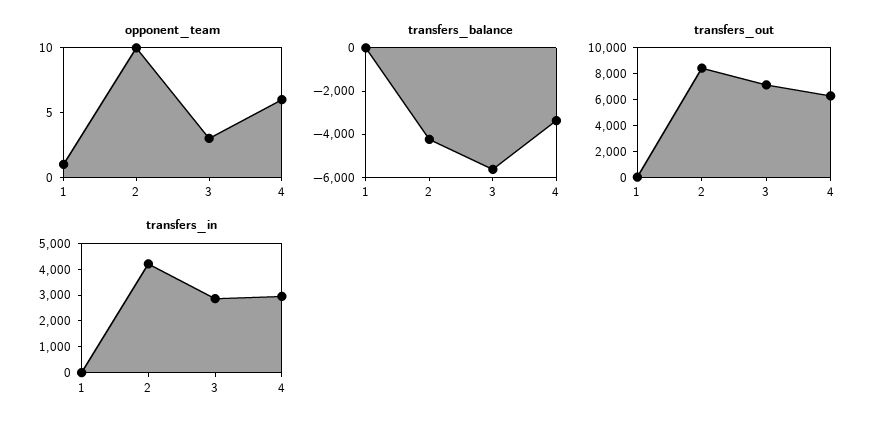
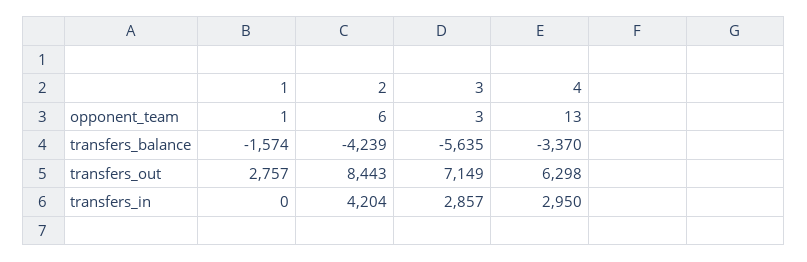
opponent_team, 2: 10 -> 6
opponent_team, 4: 6 -> 13
transfers_balance, 1: 0 -> -1574
transfers_out, 1: 0 -> 2757

